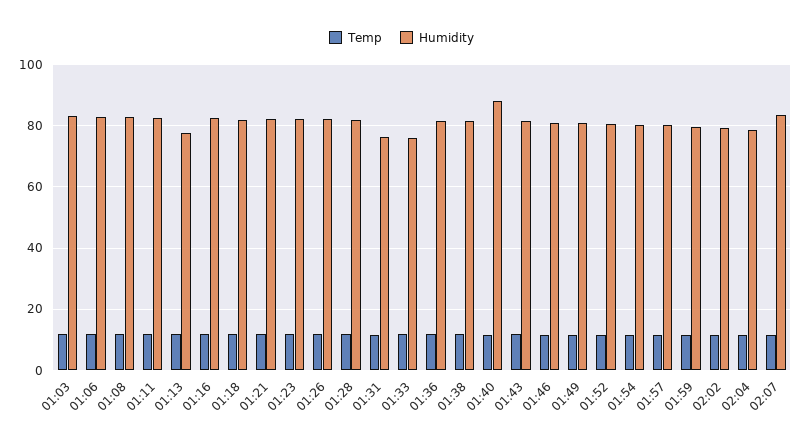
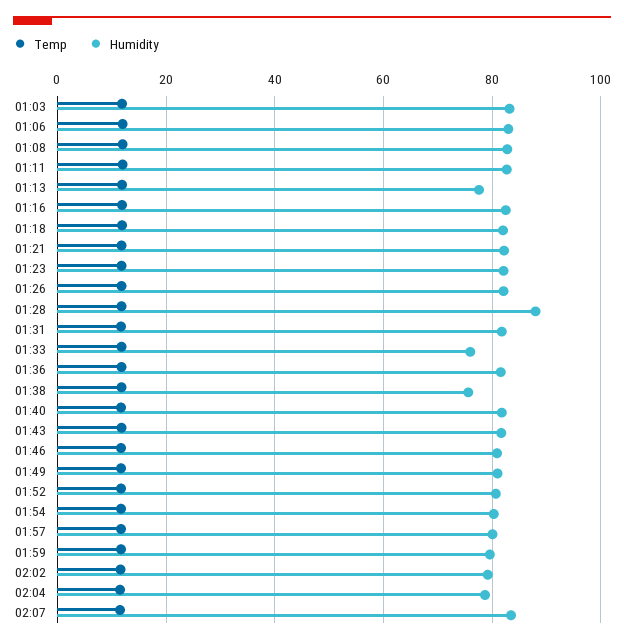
Humidity, 01:28: 82 -> 88
Humidity, 01:31: 76 -> 82
Humidity, 01:38: 82 -> 76
Humidity, 01:40: 88 -> 82

